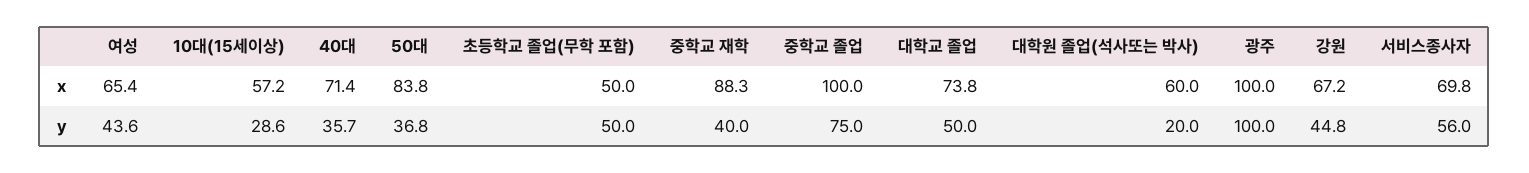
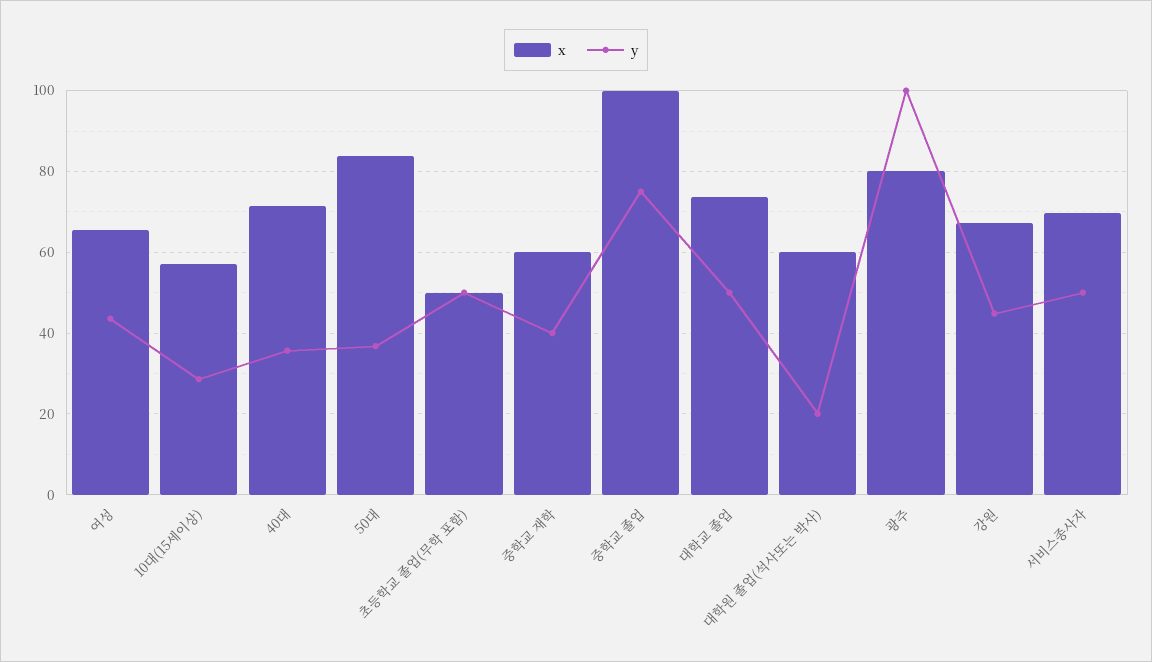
x, 중학교 재학: 88.3 -> 60
x, 광주: 100 -> 80
y, 서비스종사자: 56 -> 50

